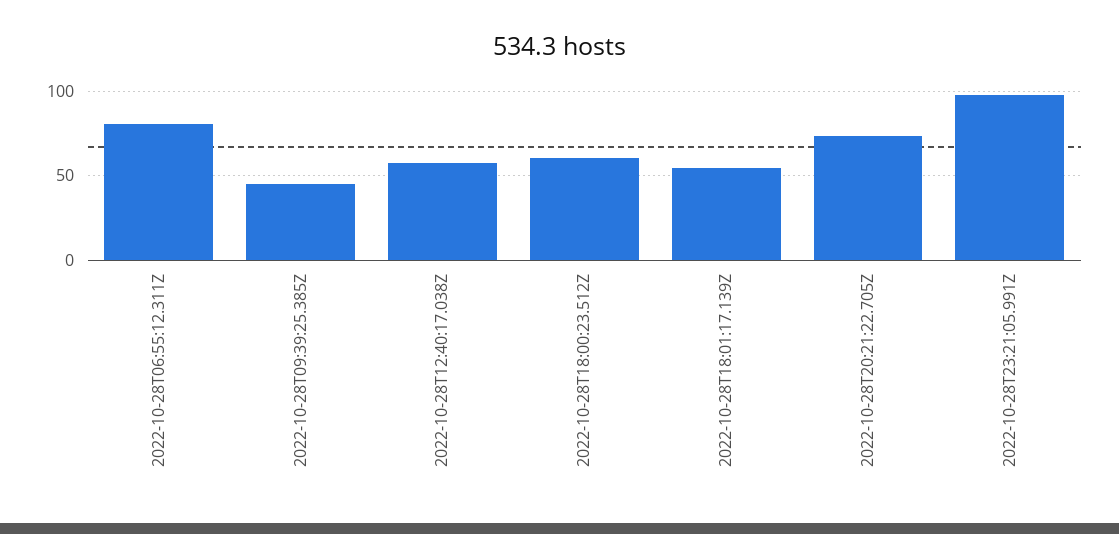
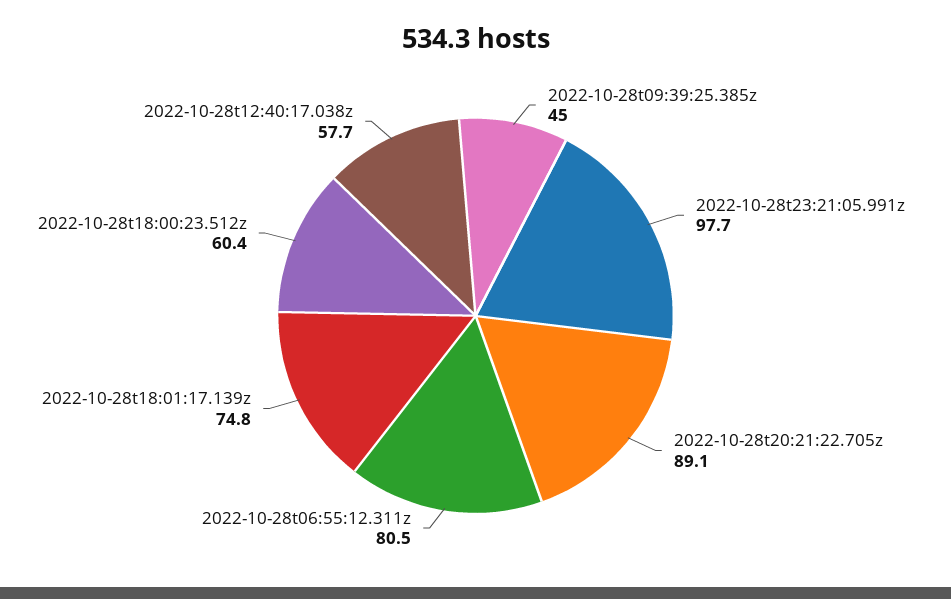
2022-10-28T18:01:17.139Z: 55 -> 74.8
2022-10-28T20:21:22.705Z: 75 -> 89.1

